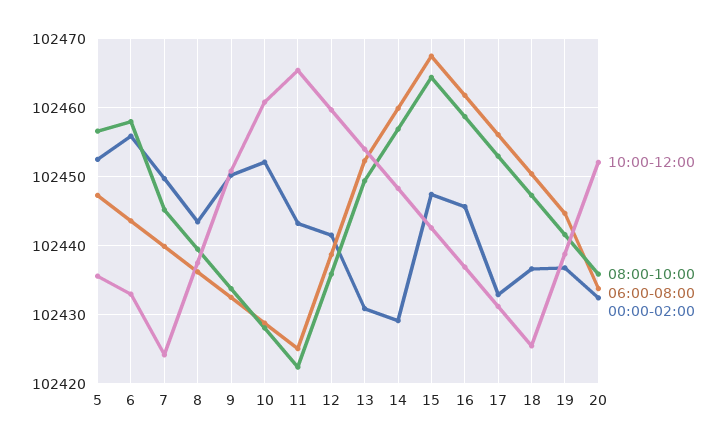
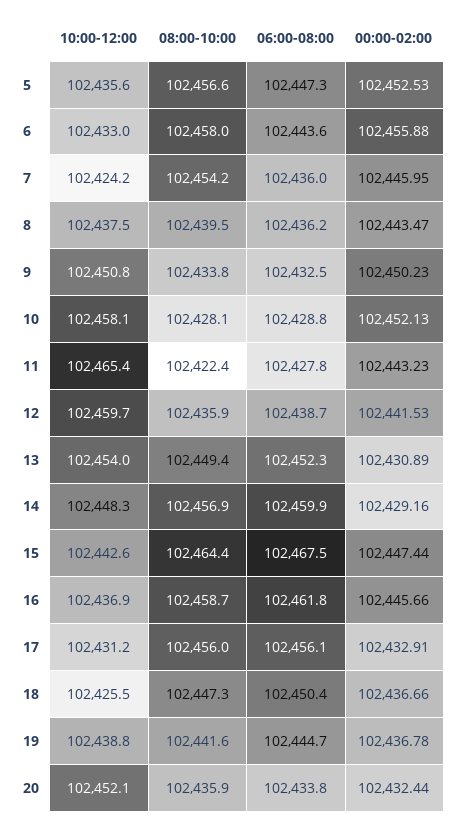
08:00-10:00, 7: 102445 -> 102454.2
06:00-08:00, 7: 102440 -> 102436
00:00-02:00, 7: 102450 -> 102445.95
10:00-12:00, 10: 102461 -> 102458.1
06:00-08:00, 11: 102425 -> 102427.8
08:00-10:00, 17: 102453 -> 102456

